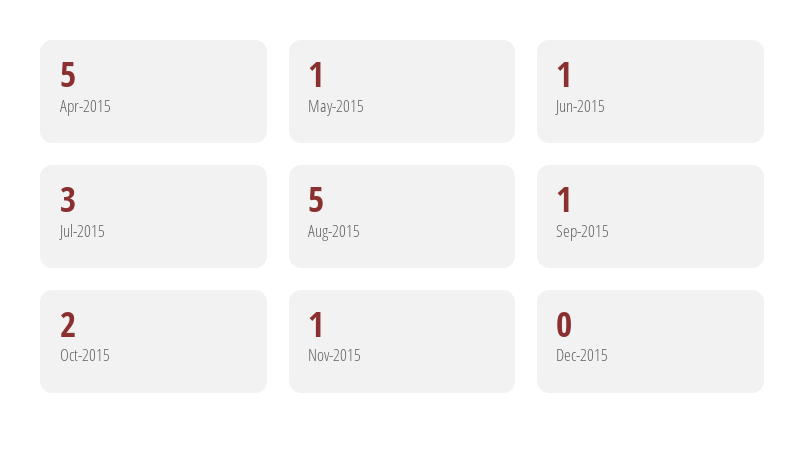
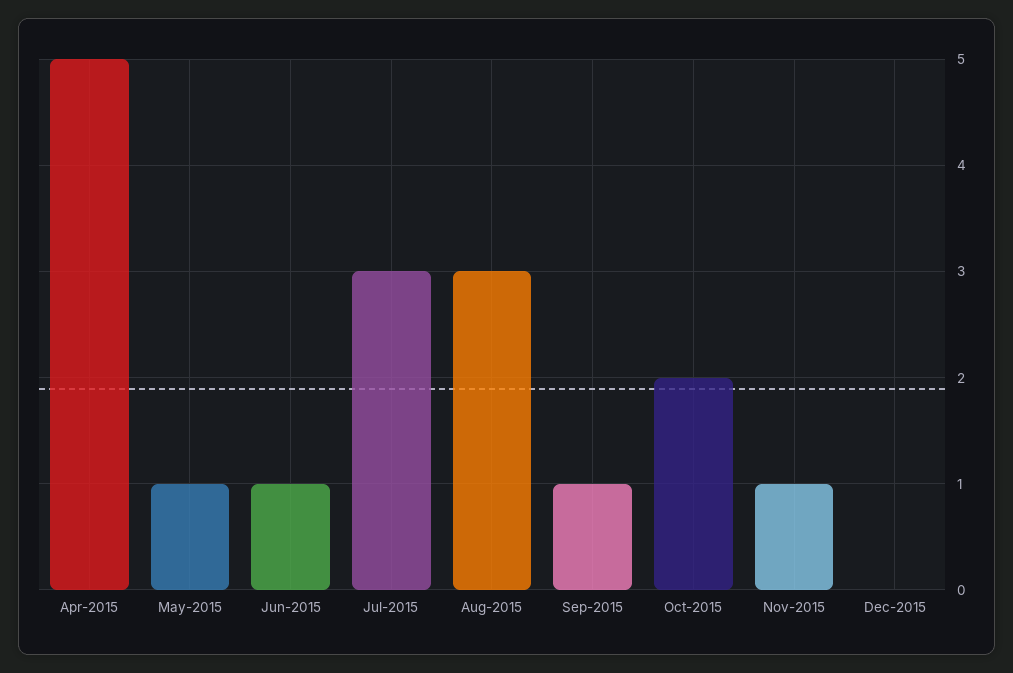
Aug-2015: 5 -> 3

